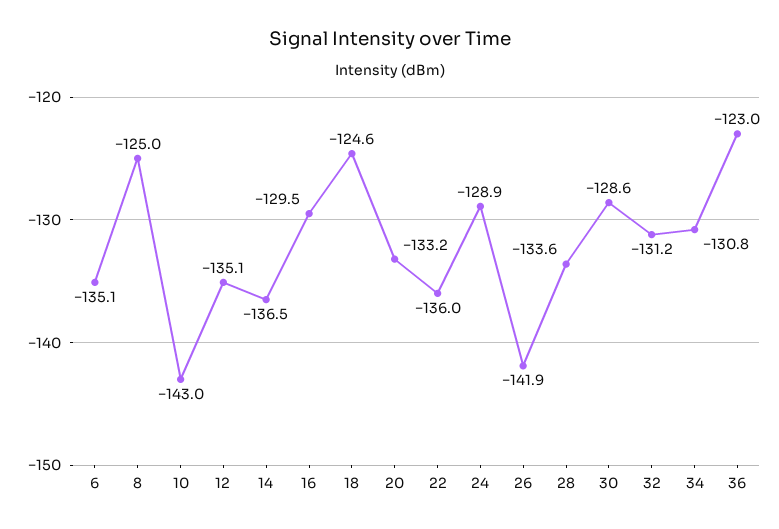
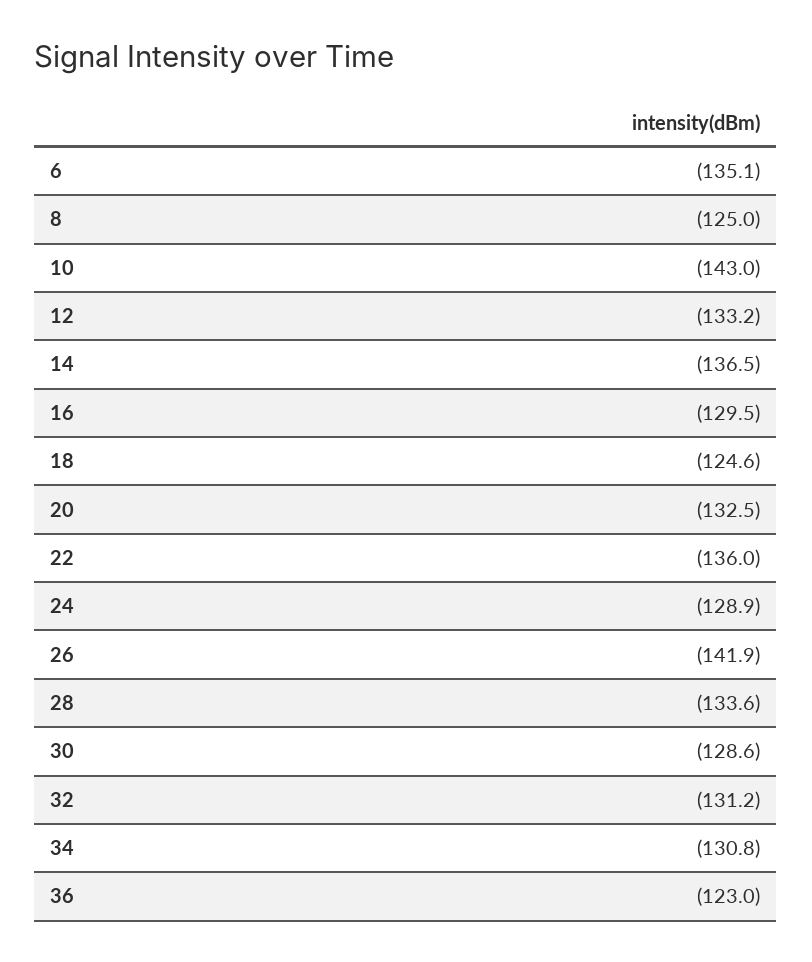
12: -135.1 -> -133.2
20: -133.2 -> -132.5

